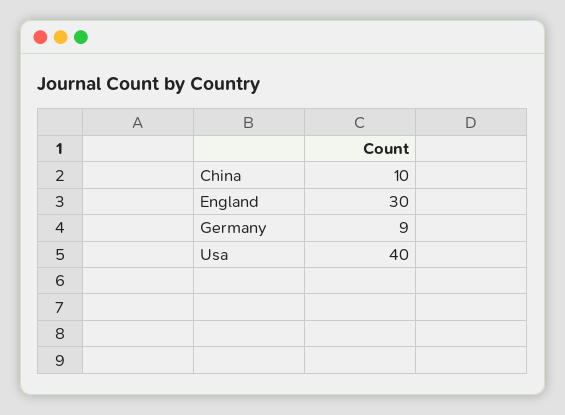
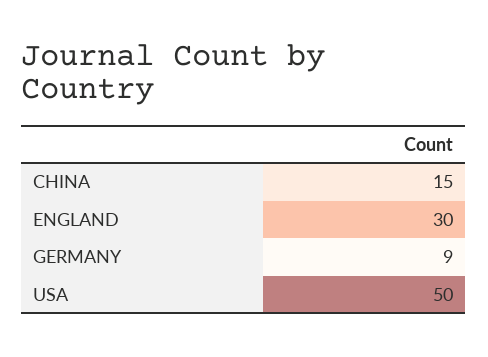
China: 10 -> 15
Usa: 40 -> 50

